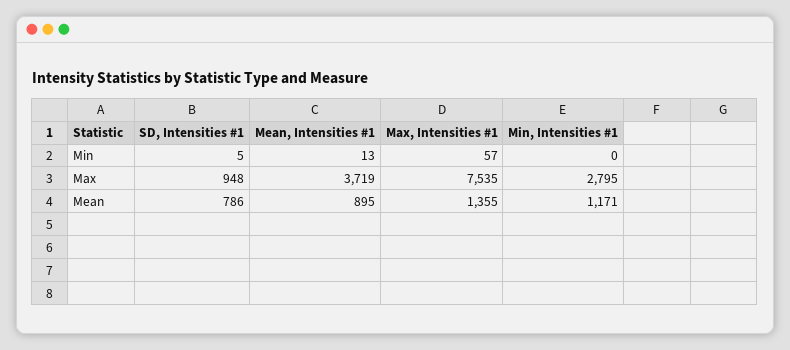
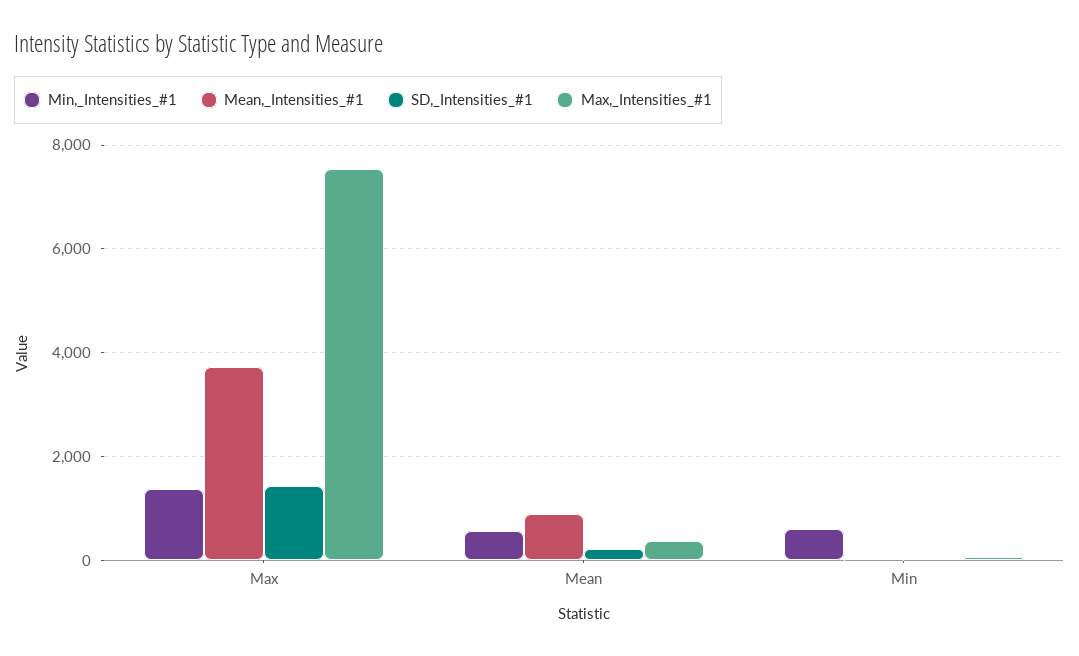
Min, Intensities #1, Min: 0 -> 600
SD, Intensities #1, Max: 948 -> 1400
Min, Intensities #1, Max: 2795 -> 1400
SD, Intensities #1, Mean: 786 -> 200
Max, Intensities #1, Mean: 1355 -> 400
Min, Intensities #1, Mean: 1171 -> 600

